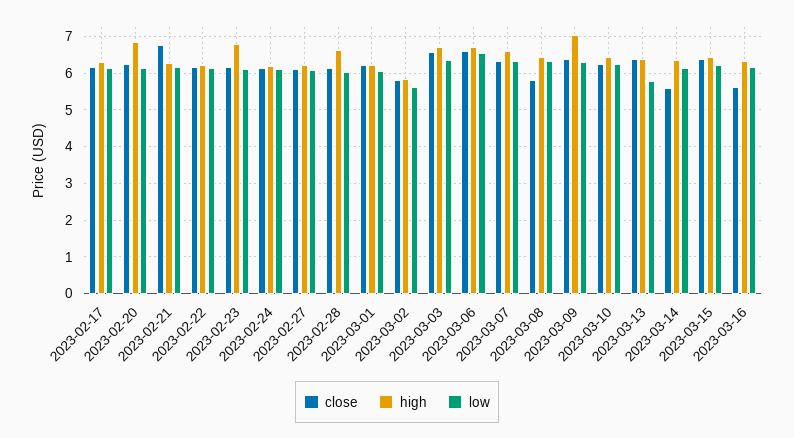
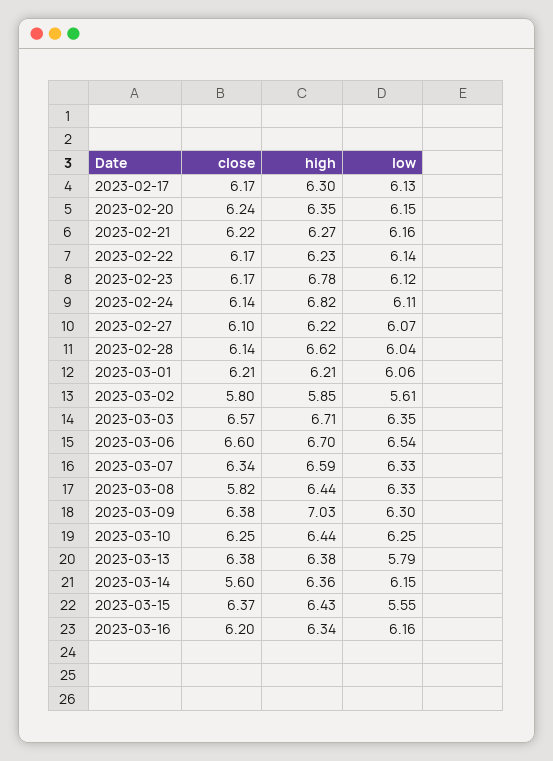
high, 2023-02-20: 6.8 -> 6.35
close, 2023-02-21: 6.8 -> 6.22
high, 2023-02-24: 6.2 -> 6.82
low, 2023-03-15: 6.2 -> 5.55
close, 2023-03-16: 5.6 -> 6.2

